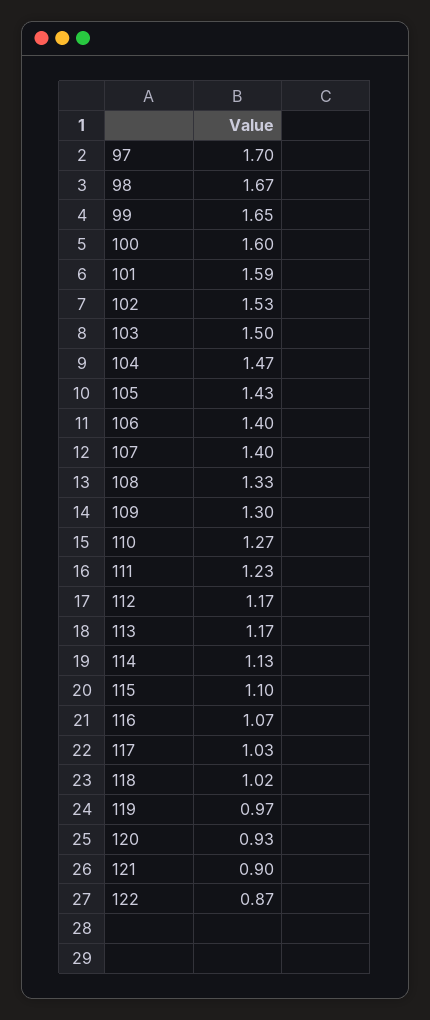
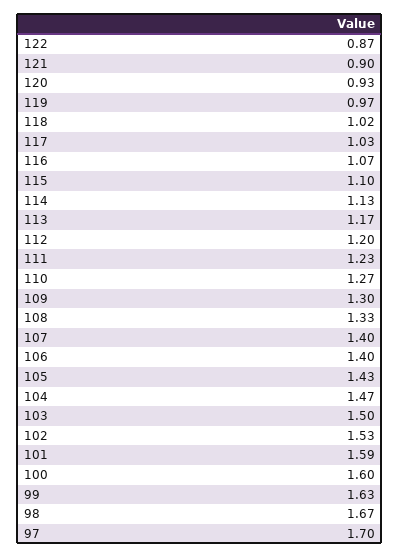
99: 1.65 -> 1.63
112: 1.17 -> 1.2

